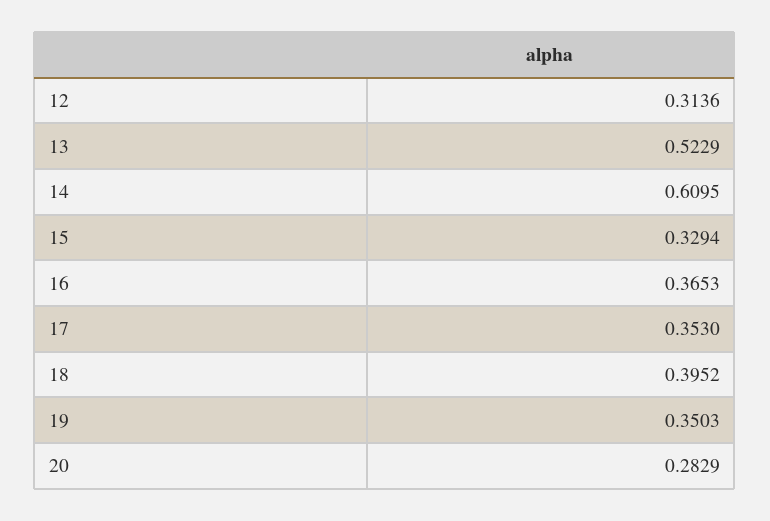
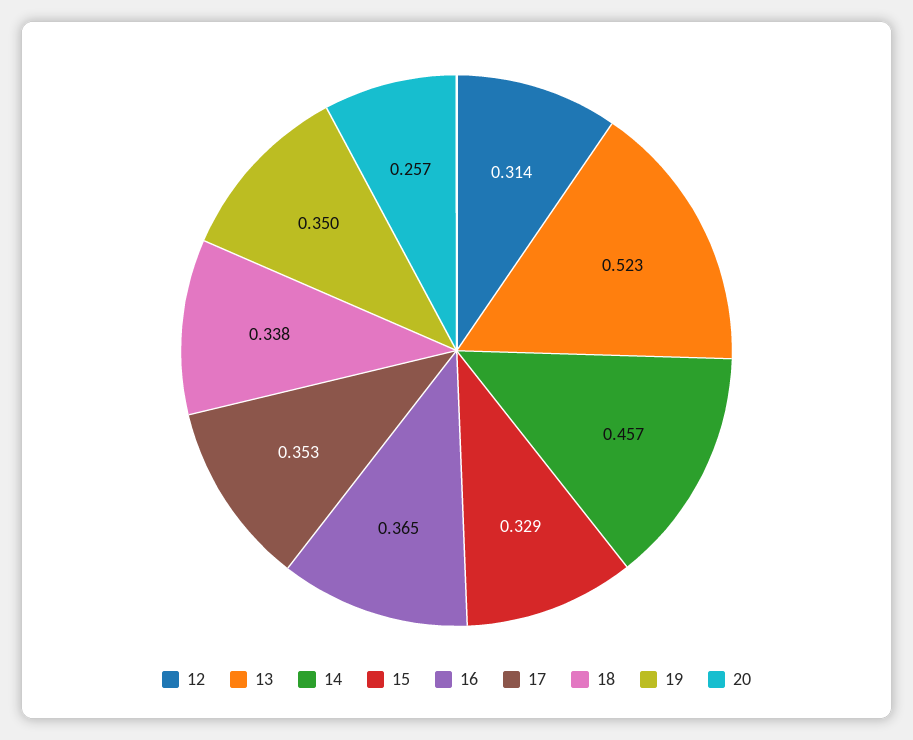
14: 0.6095 -> 0.457
18: 0.3952 -> 0.338
20: 0.2829 -> 0.257

